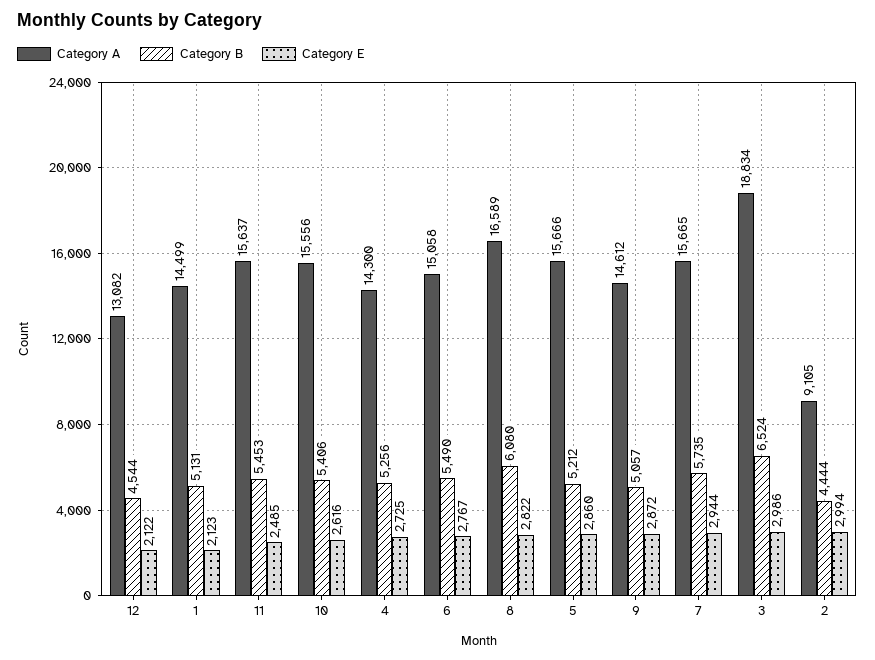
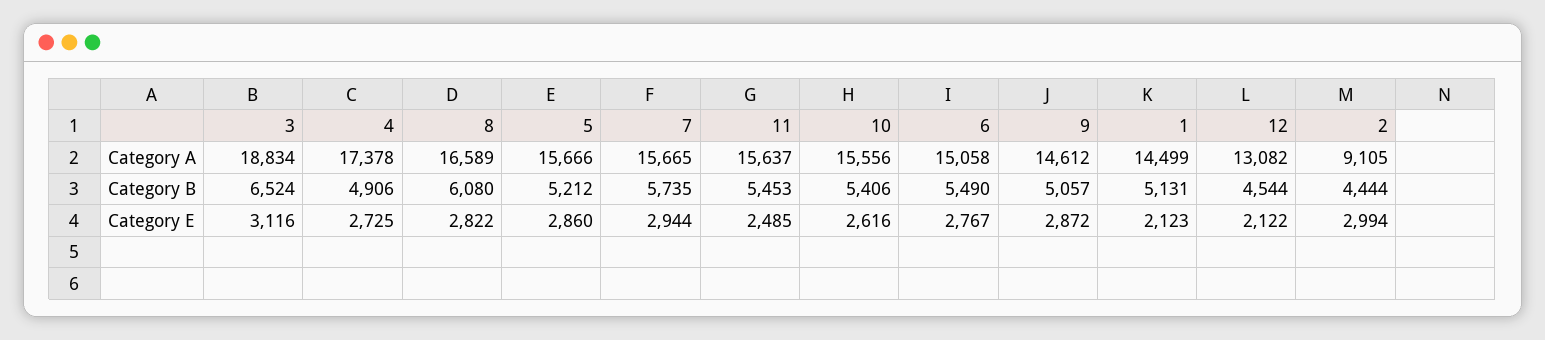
Category A, 4: 14300 -> 17378
Category B, 4: 5256 -> 4906
Category E, 3: 2986 -> 3116

